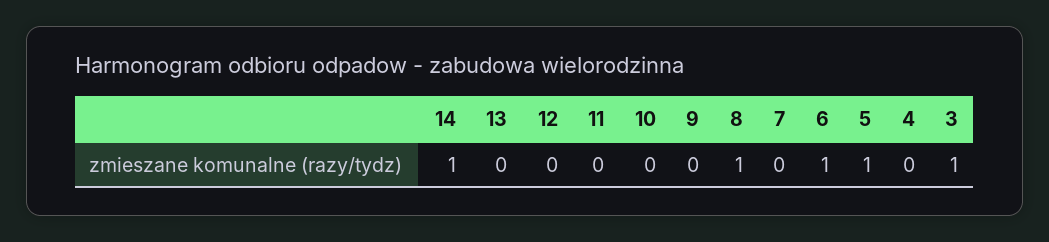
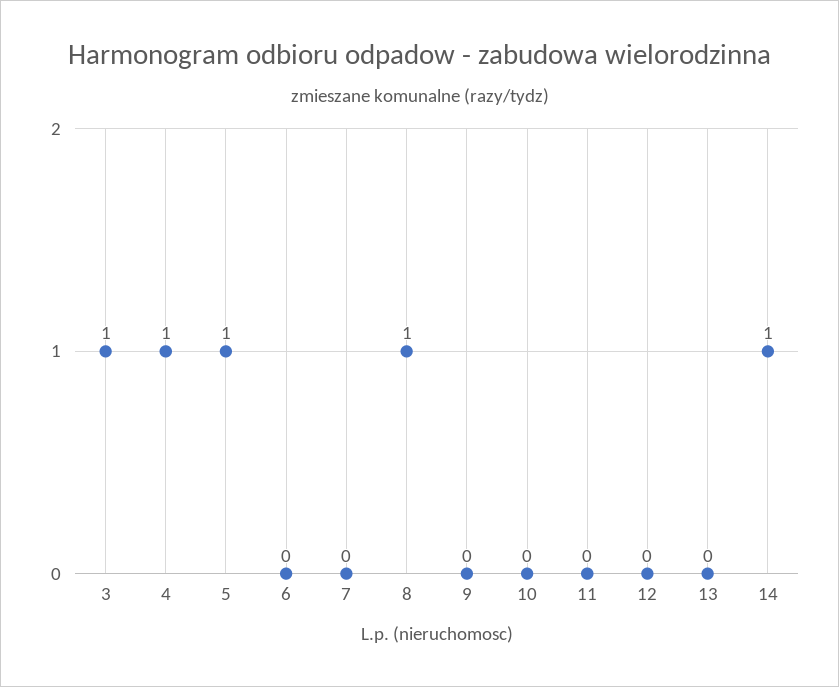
6: 1 -> 0
4: 0 -> 1

